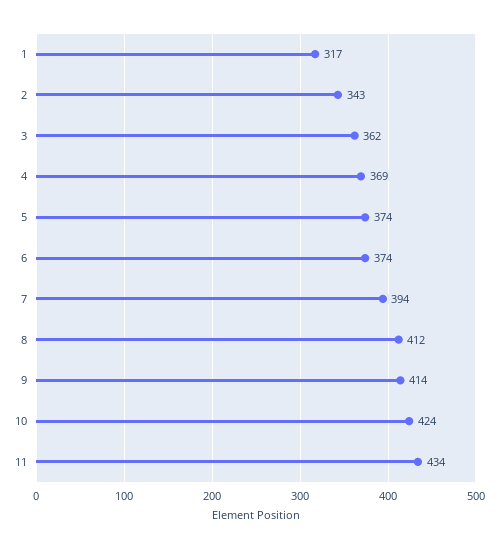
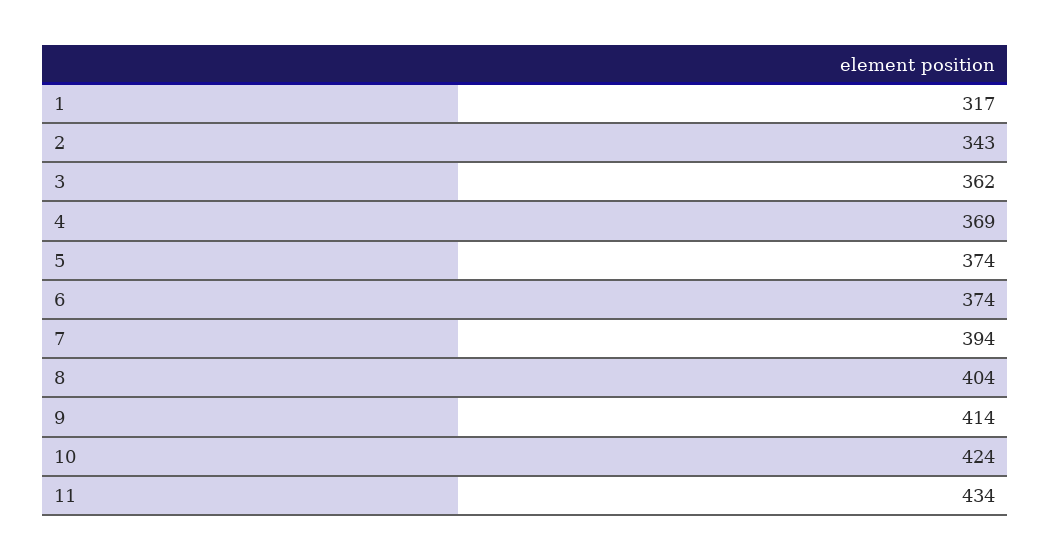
8: 412 -> 404

